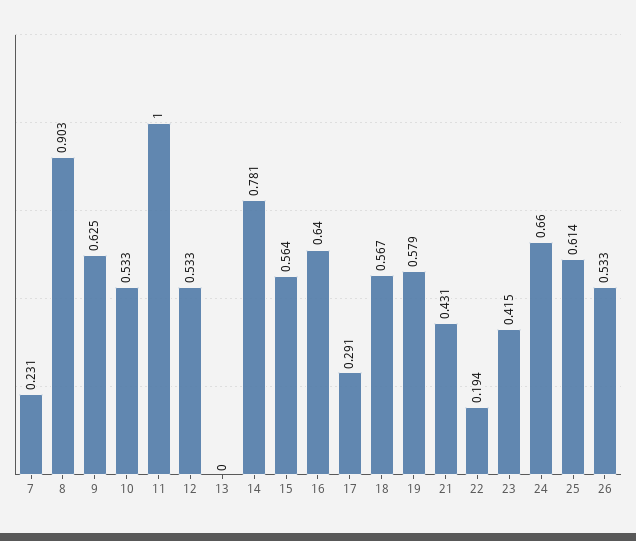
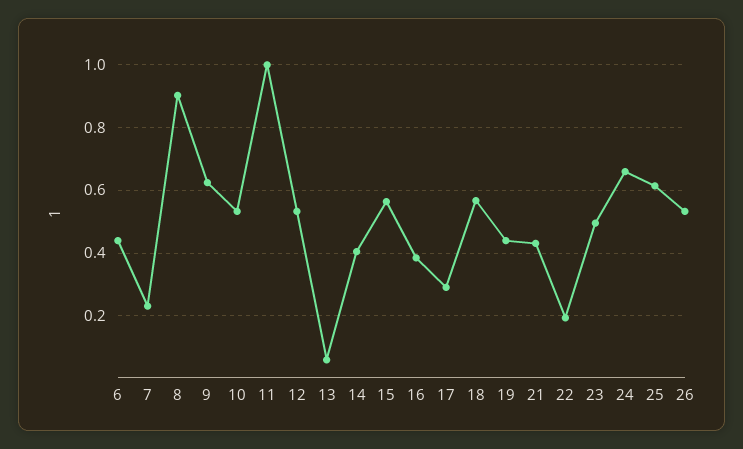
13: 0 -> 0.06
14: 0.781 -> 0.4
16: 0.64 -> 0.38
19: 0.579 -> 0.44
23: 0.415 -> 0.5
6: none -> 0.44

